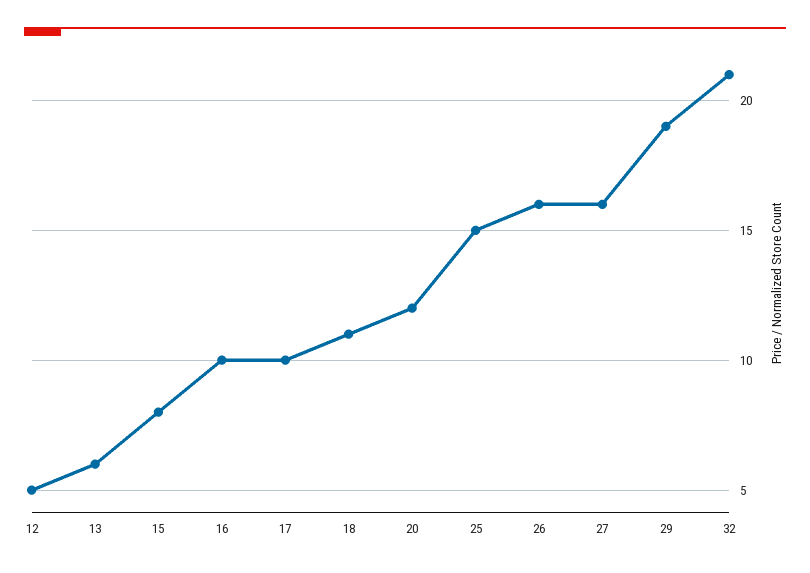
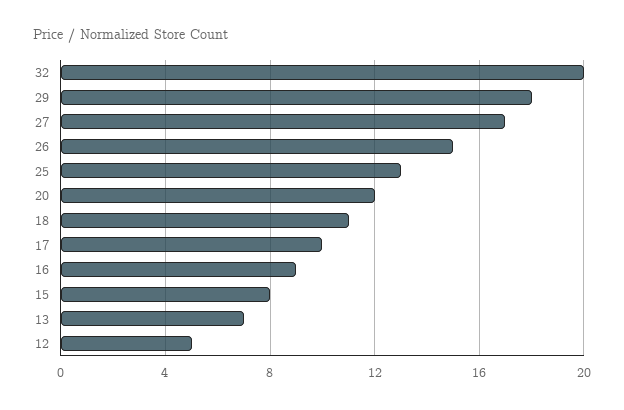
13: 6 -> 7
16: 10 -> 9
25: 15 -> 13
26: 16 -> 15
27: 16 -> 17
29: 19 -> 18
32: 21 -> 20

